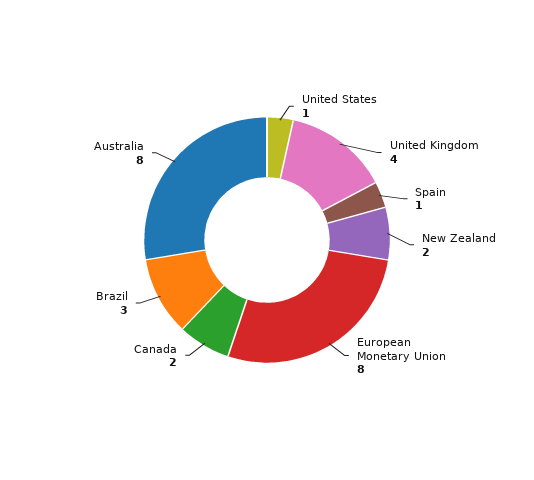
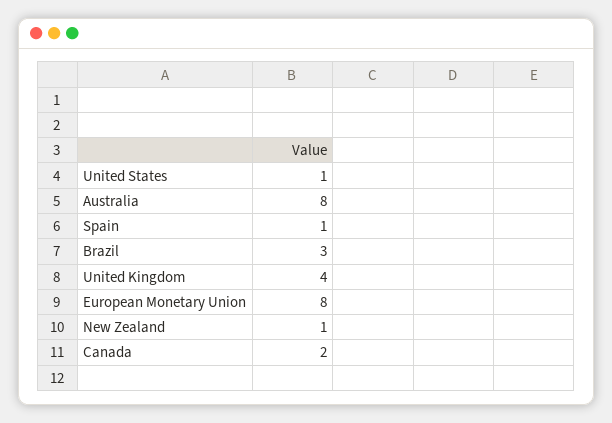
New Zealand: 2 -> 1

